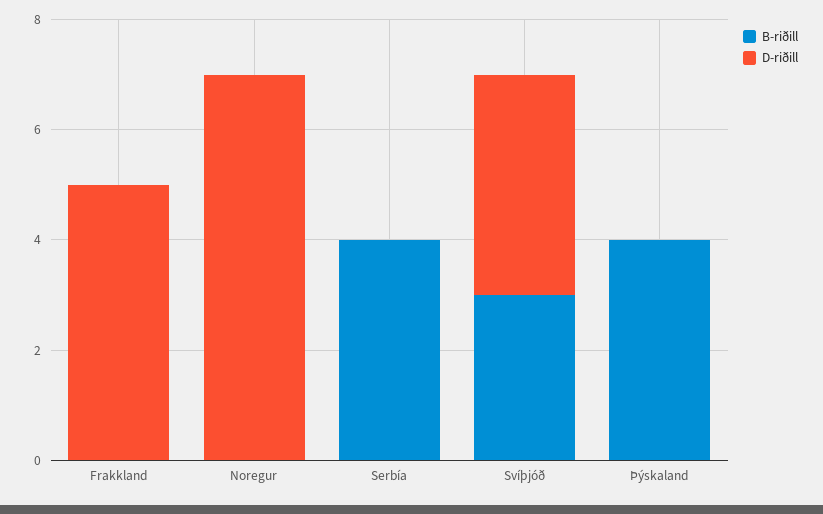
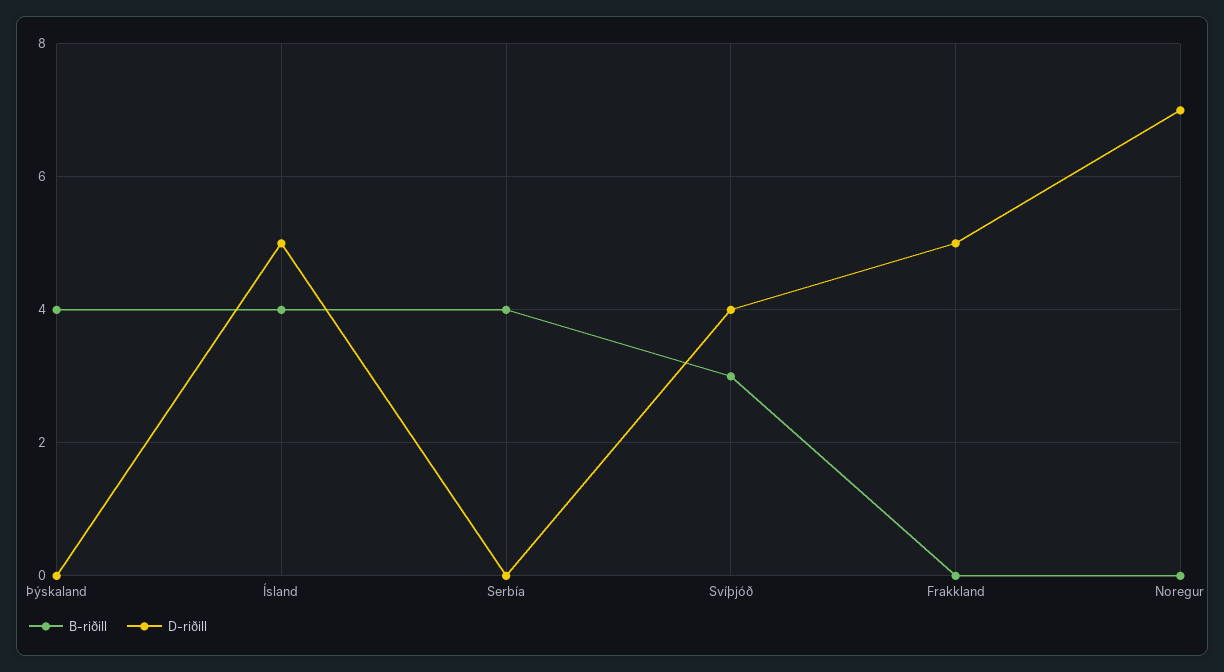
B-riðill, Ísland: none -> 4
D-riðill, Ísland: none -> 5

